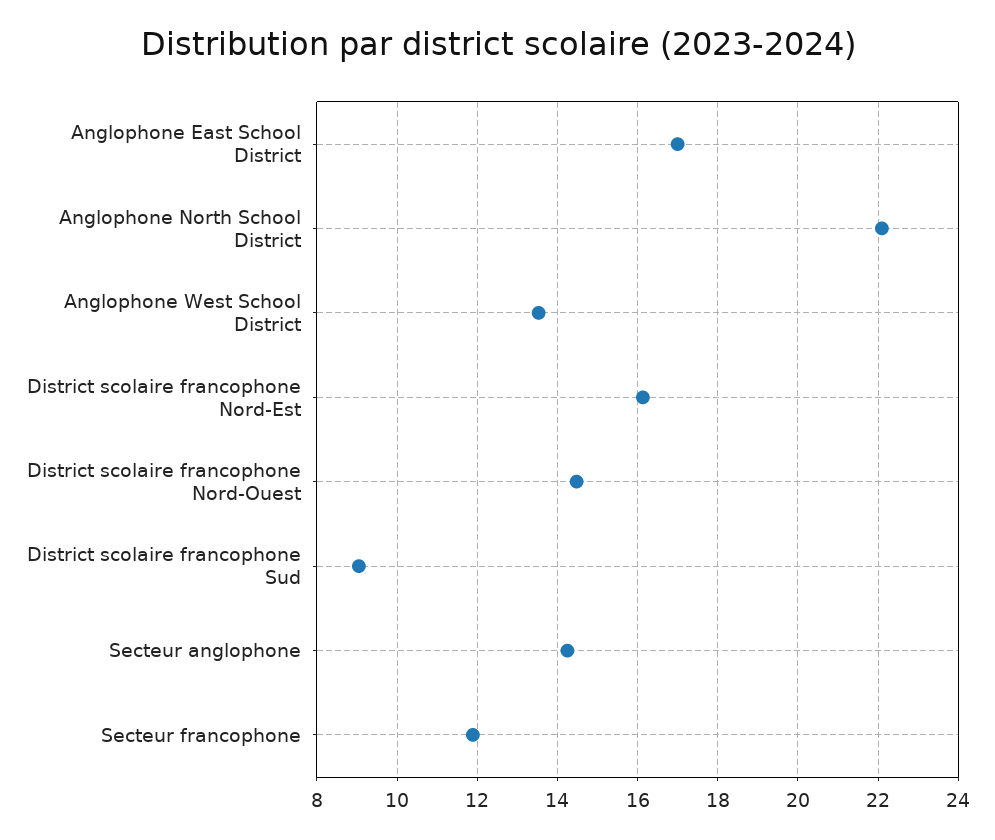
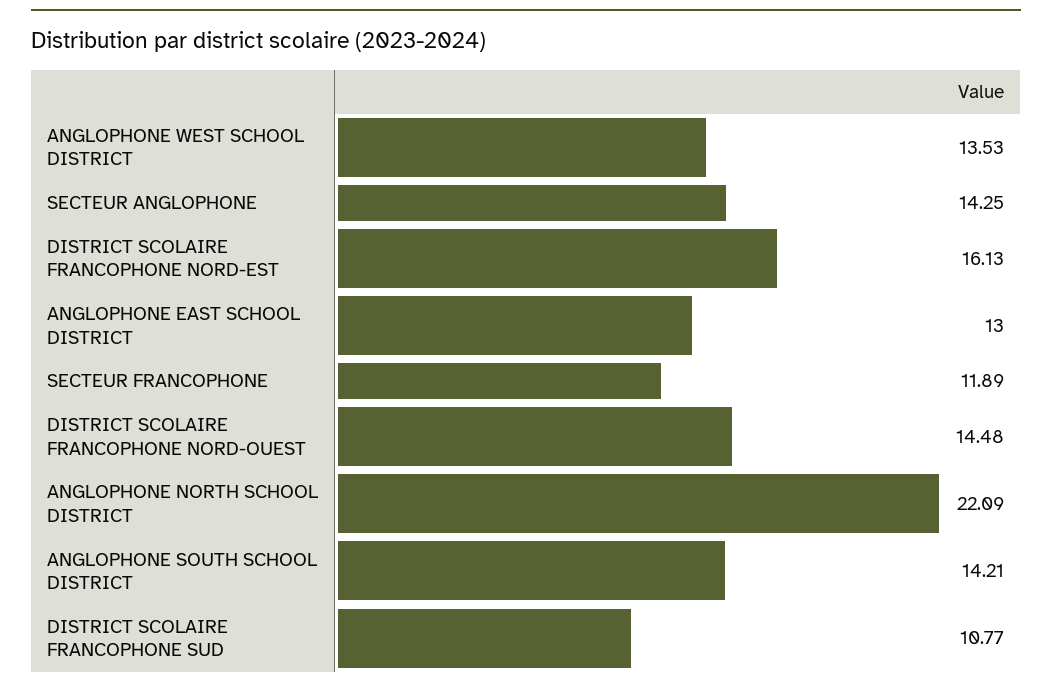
Anglophone East School District: 17 -> 13
District scolaire francophone Sud: 9 -> 10.77
ANGLOPHONE SOUTH SCHOOL DISTRICT: none -> 14.21

